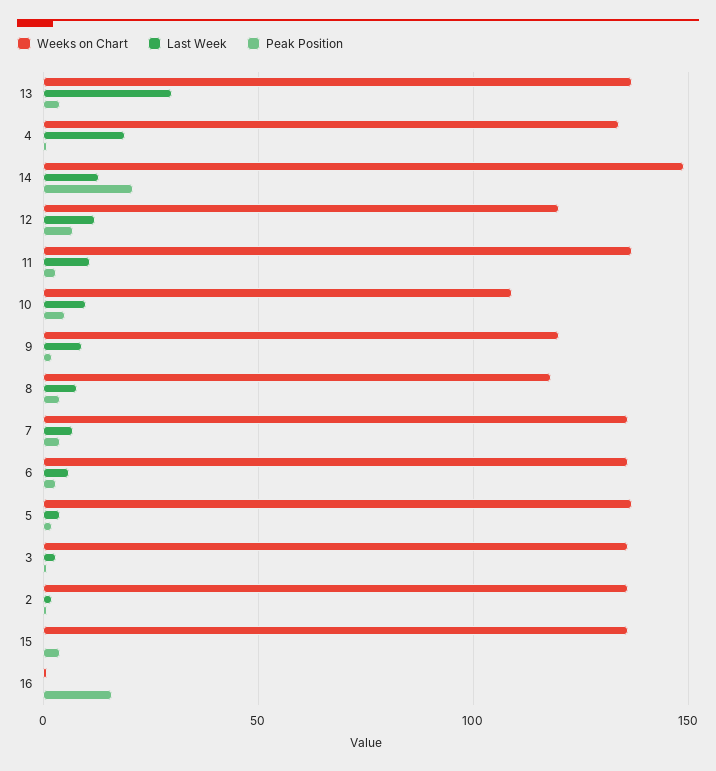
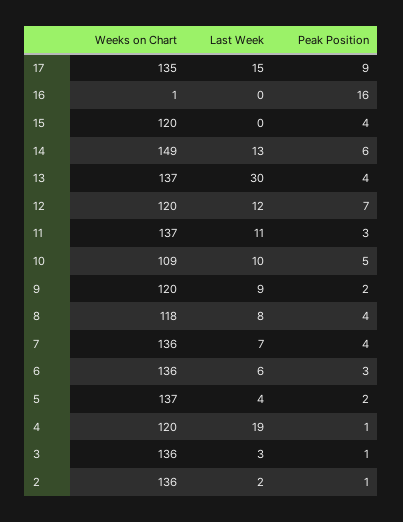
Weeks on Chart, 4: 135 -> 120
Peak Position, 14: 20 -> 6
Weeks on Chart, 15: 135 -> 120
Weeks on Chart, 17: none -> 135
Last Week, 17: none -> 15
Peak Position, 17: none -> 9

